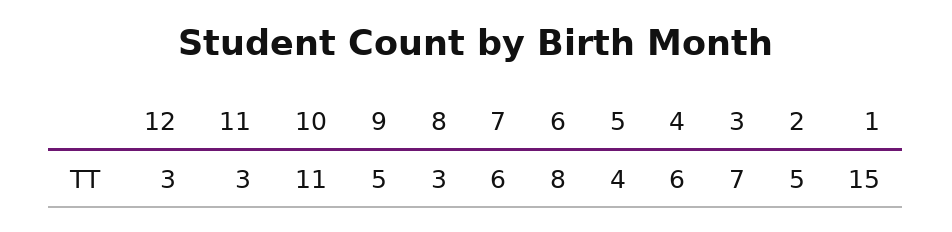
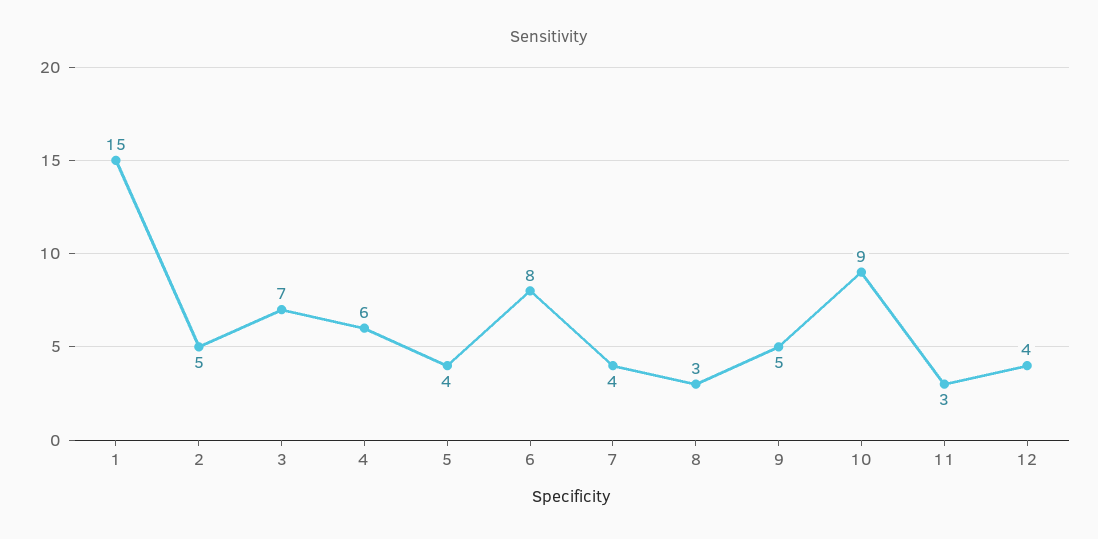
12: 3 -> 4
10: 11 -> 9
7: 6 -> 4

